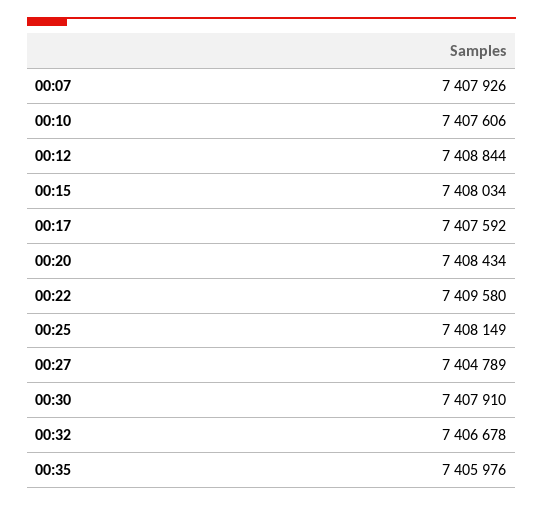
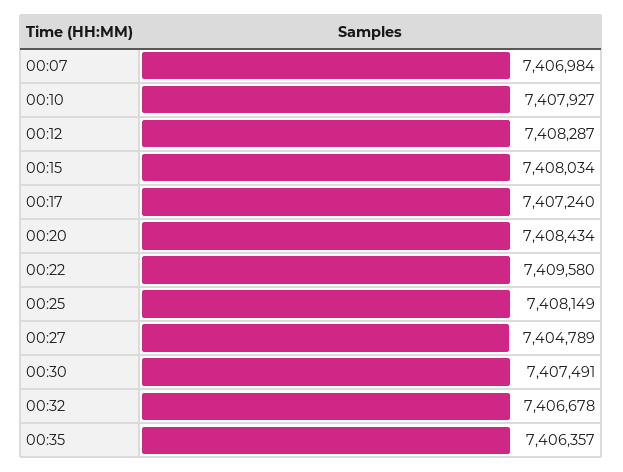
00:07: 7407926 -> 7406984
00:10: 7407606 -> 7407927
00:12: 7408844 -> 7408287
00:17: 7407592 -> 7407240
00:30: 7407910 -> 7407491
00:35: 7405976 -> 7406357

